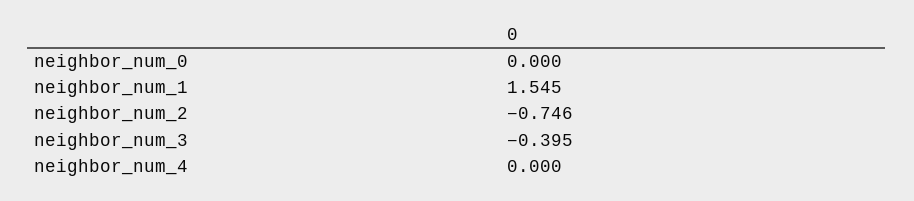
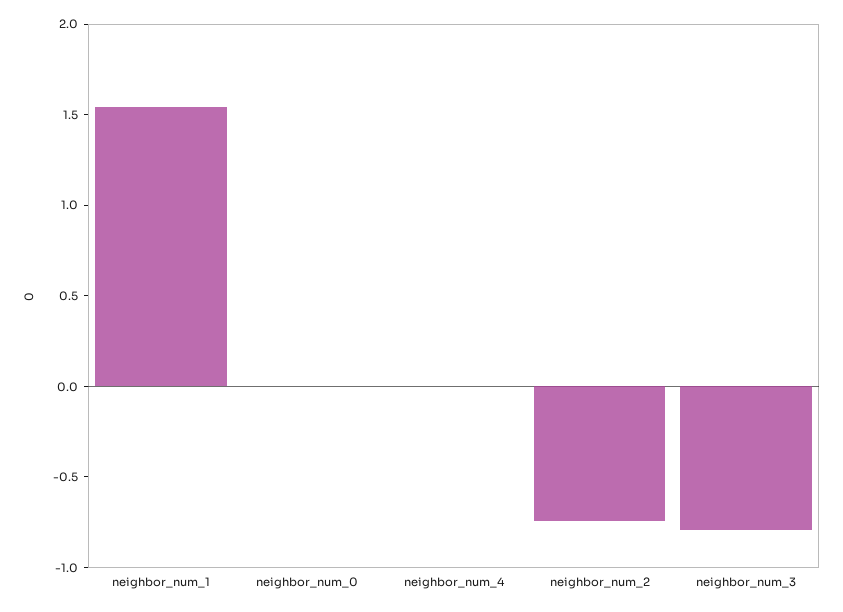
neighbor_num_3: -0.395 -> -0.8

